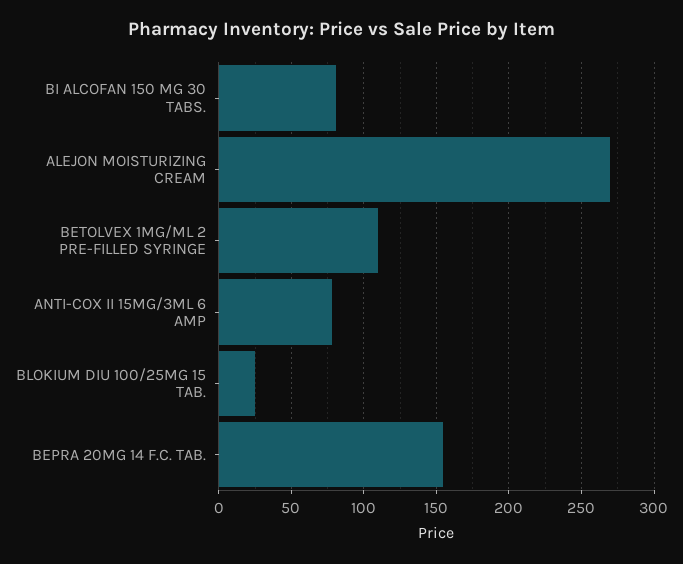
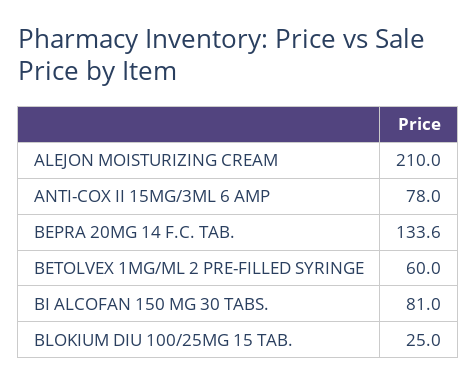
ALEJON MOISTURIZING CREAM: 270 -> 210
BETOLVEX 1MG/ML 2 PRE-FILLED SYRINGE: 110 -> 60
BEPRA 20MG 14 F.C. TAB.: 155 -> 133.6

